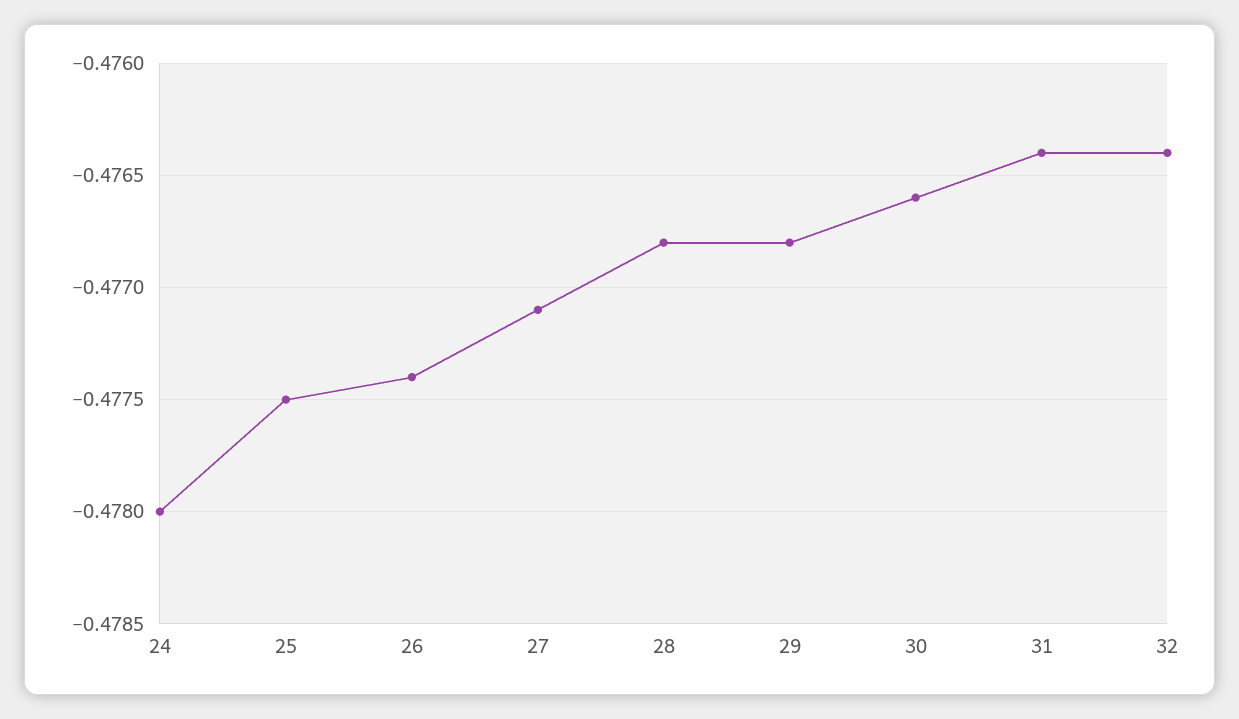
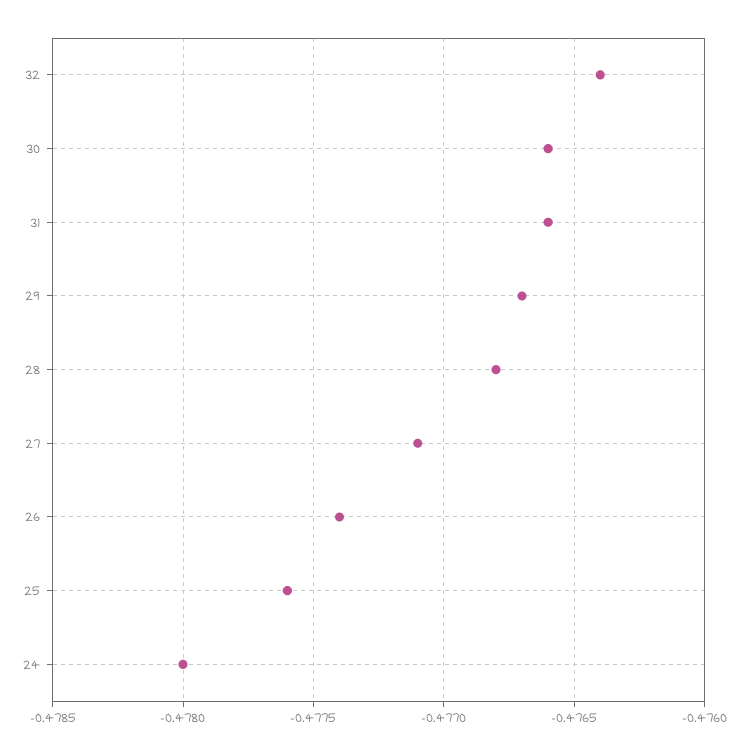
25: -0.4775 -> -0.4776
29: -0.4768 -> -0.4767
31: -0.4764 -> -0.4766

